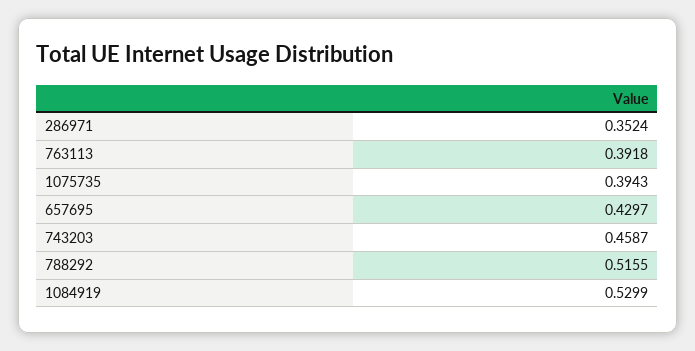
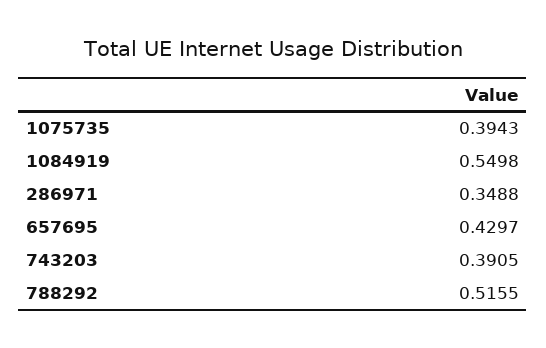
286971: 0.3524 -> 0.3488
763113: 0.3918 -> none
743203: 0.4587 -> 0.3905
1084919: 0.5299 -> 0.5498

